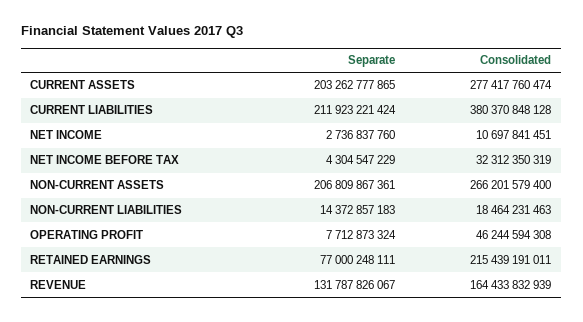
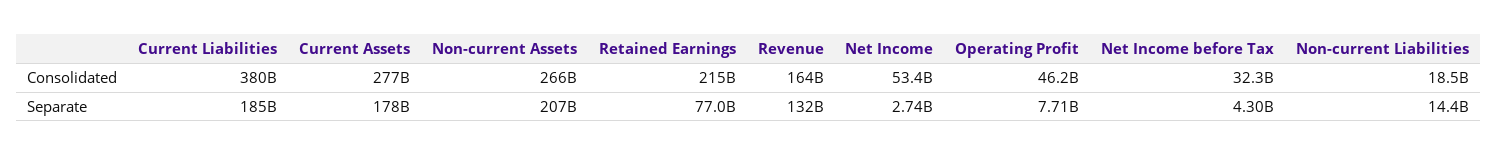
Separate, CURRENT ASSETS: 203262777865 -> 178000000000
Separate, CURRENT LIABILITIES: 211923221424 -> 185000000000
Consolidated, NET INCOME: 10697841451 -> 53400000000

